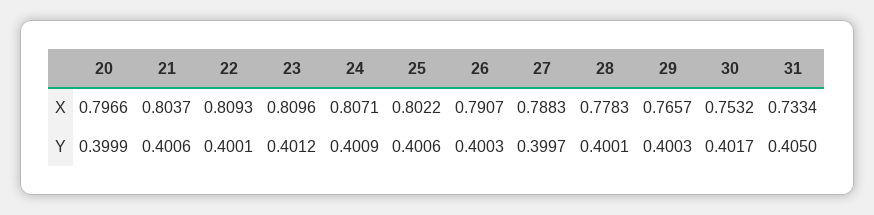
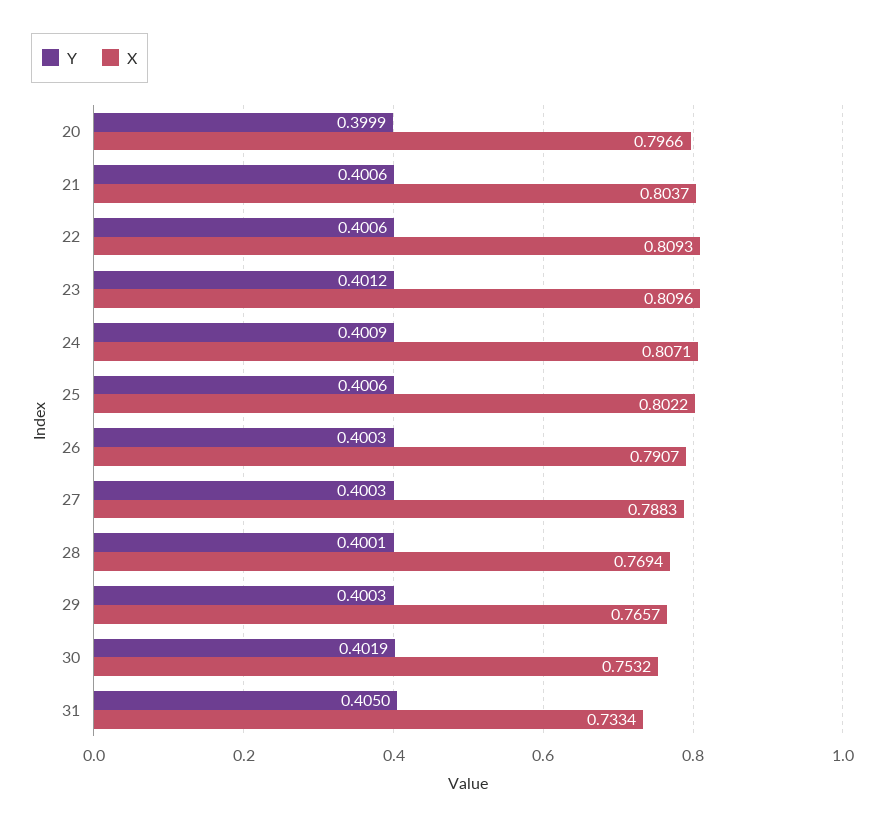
X, 28: 0.7783 -> 0.7694
Y, 22: 0.4001 -> 0.4006
Y, 27: 0.3997 -> 0.4003
Y, 30: 0.4017 -> 0.4019

